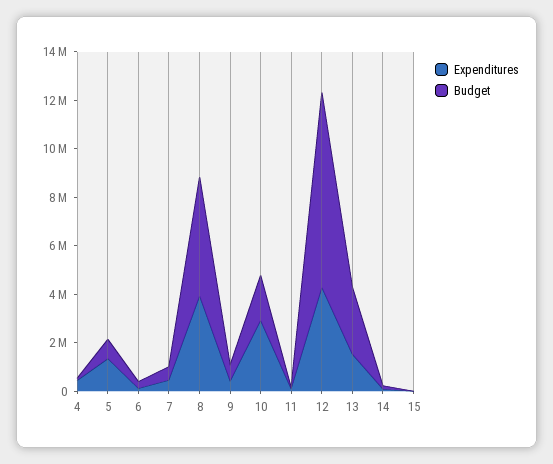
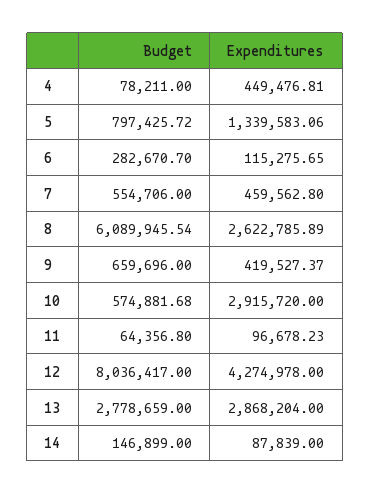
Expenditures, 8: 4000000 -> 2622785.89
Budget, 8: 5000000 -> 6089945.54
Budget, 10: 2000000 -> 574881.68
Expenditures, 13: 1500000 -> 2868204
Expenditures, 15: 0 -> none
Budget, 15: 0 -> none

